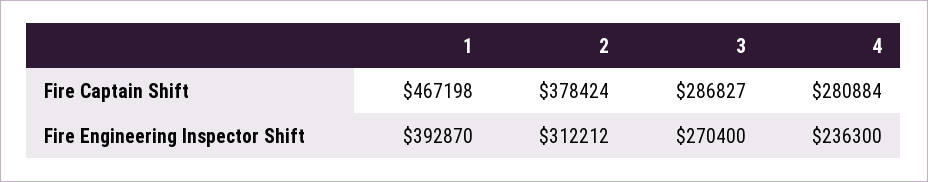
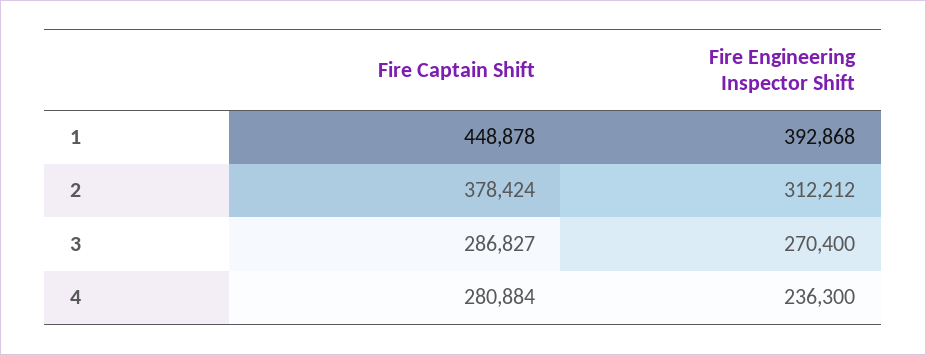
1, Fire Captain Shift: 467198 -> 448878
1, Fire Engineering Inspector Shift: 392870 -> 392868

